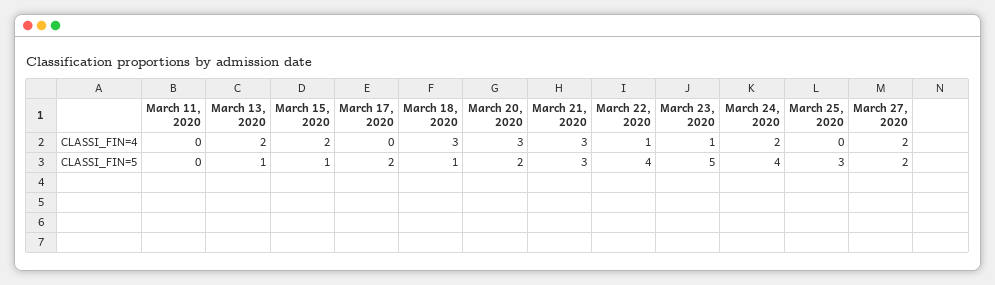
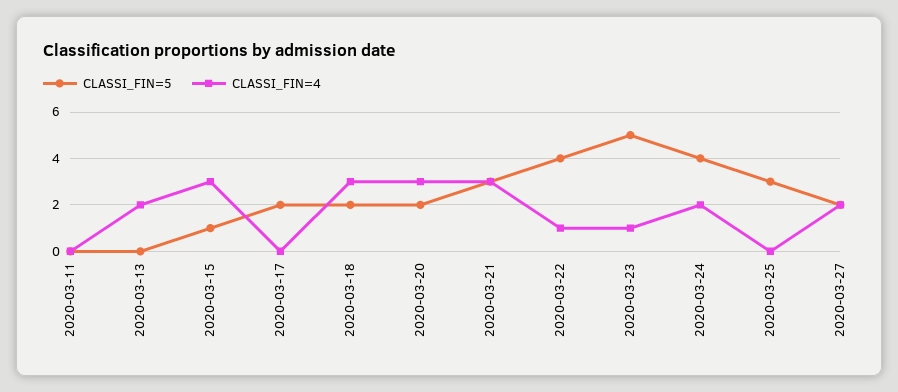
CLASSI_FIN=4, March 15, 2020: 2 -> 3
CLASSI_FIN=5, March 13, 2020: 1 -> 0
CLASSI_FIN=5, March 18, 2020: 1 -> 2

